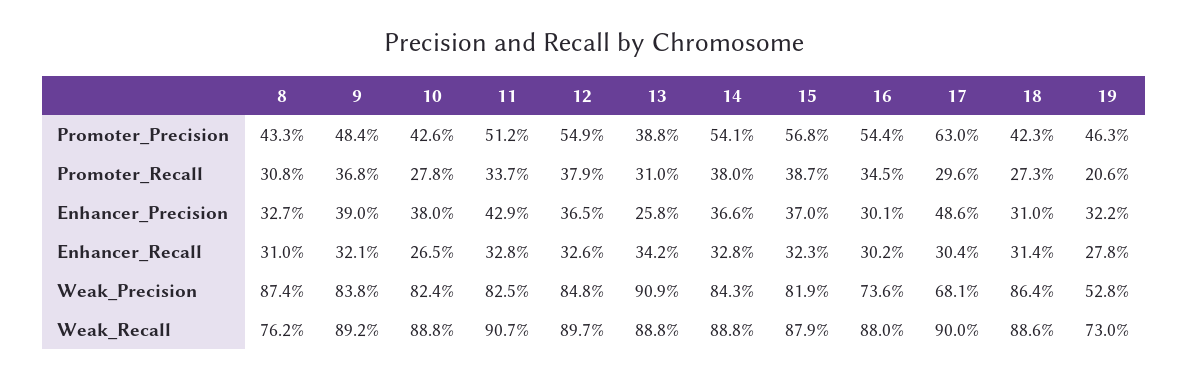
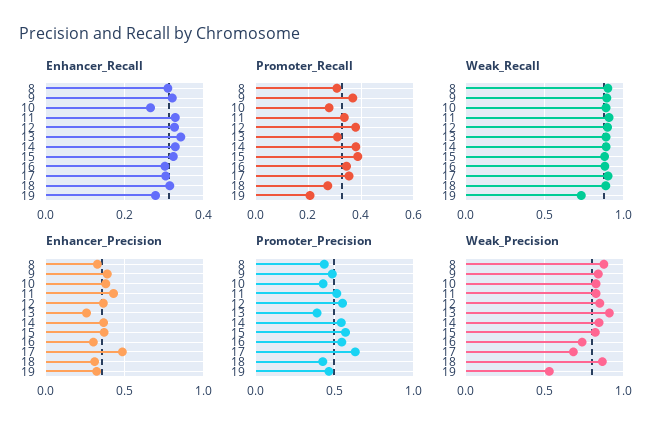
Promoter_Recall, 17: 0.296 -> 0.35
Weak_Recall, 8: 0.762 -> 0.9

